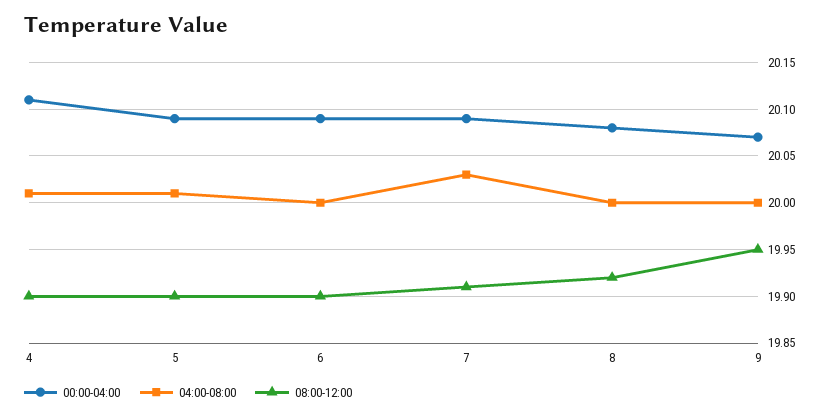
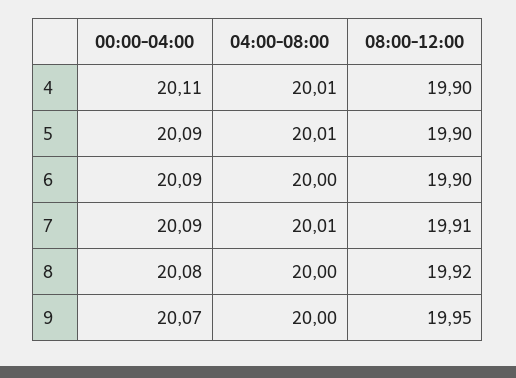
04:00-08:00, 7: 20.03 -> 20.01

